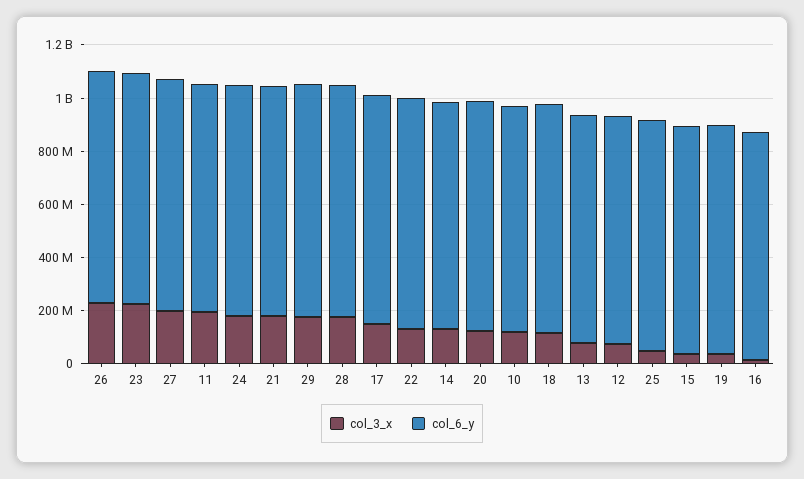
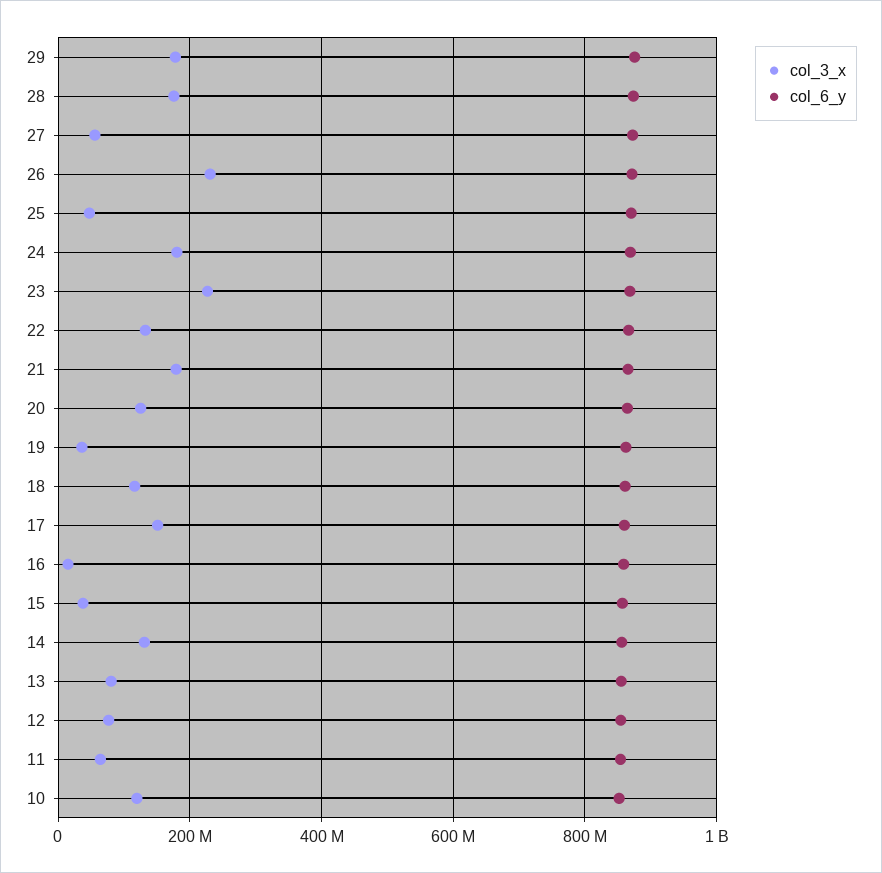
col_3_x, 27: 200000000 -> 60000000
col_3_x, 11: 200000000 -> 60000000

